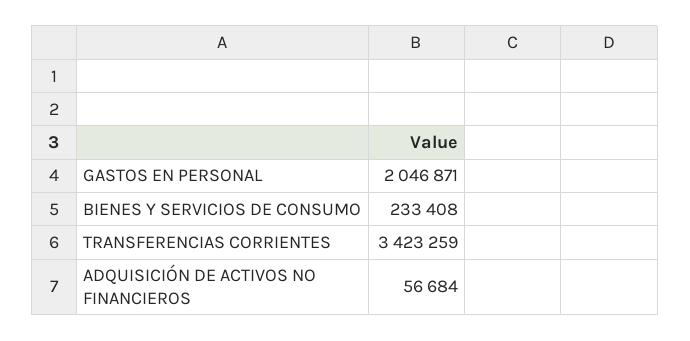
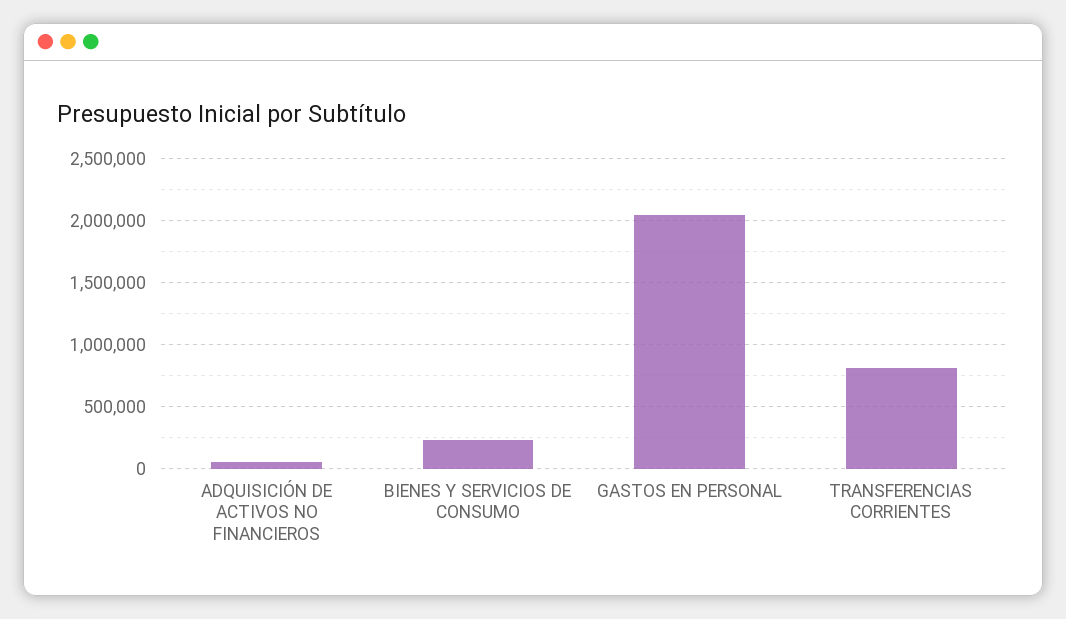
TRANSFERENCIAS CORRIENTES: 3423259 -> 800000

